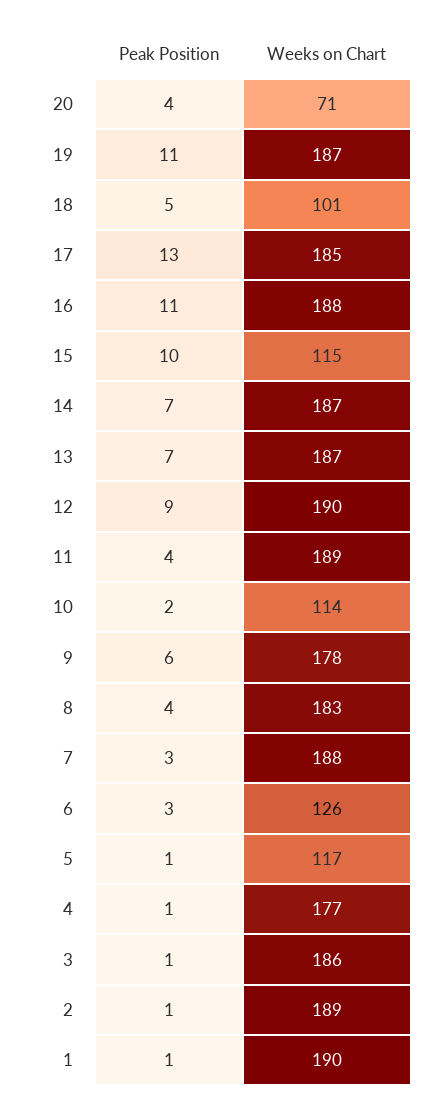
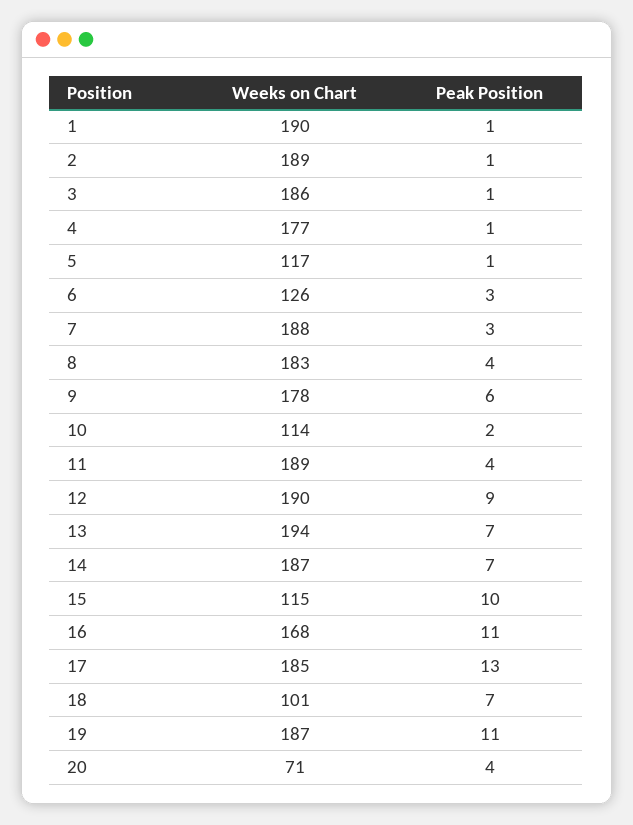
Peak Position, 18: 5 -> 7
Weeks on Chart, 16: 188 -> 168
Weeks on Chart, 13: 187 -> 194

